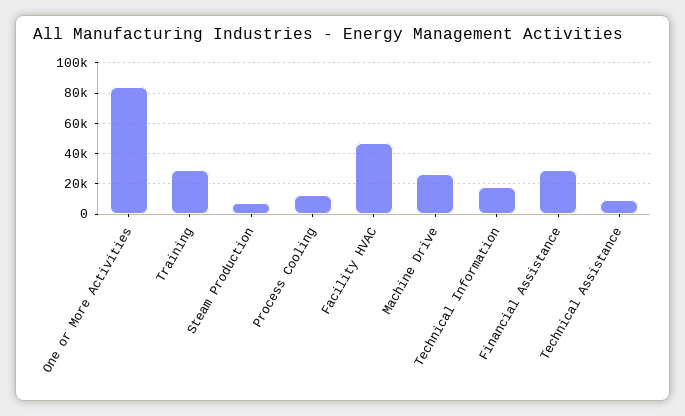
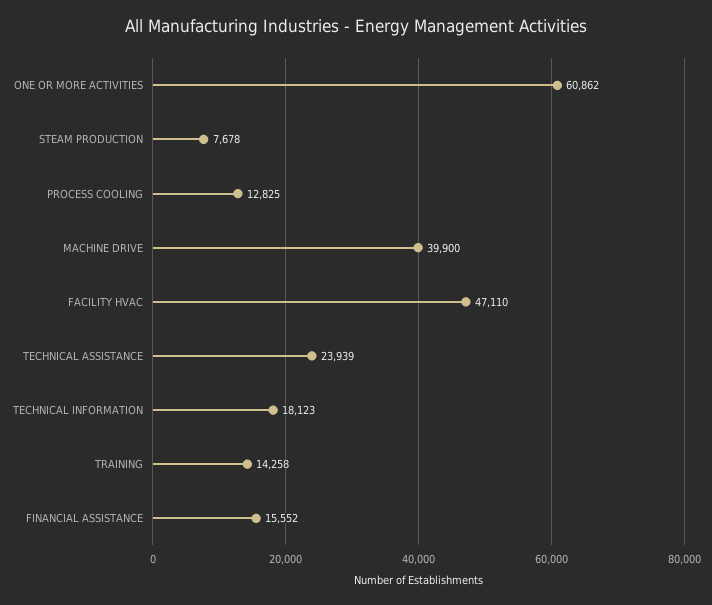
One or More Activities: 85000 -> 60862
Training: 30000 -> 14258
Machine Drive: 25000 -> 39900
Financial Assistance: 30000 -> 15552
Technical Assistance: 10000 -> 23939

